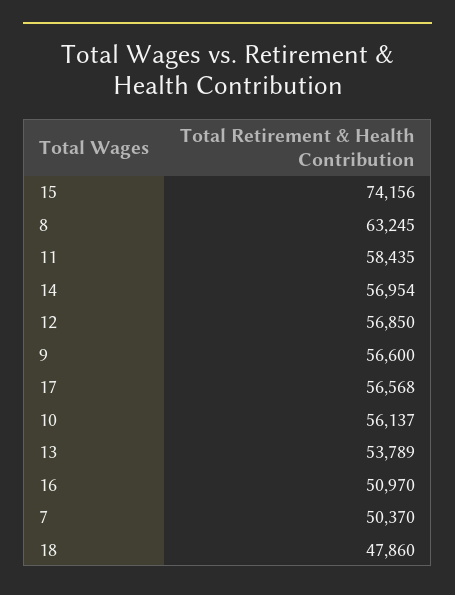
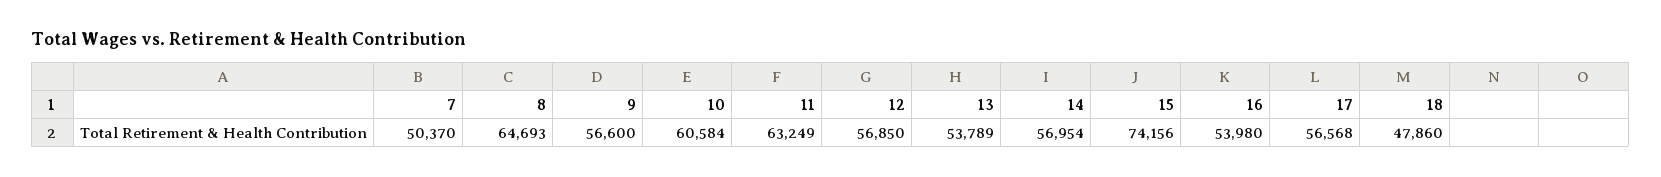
8: 63245 -> 64693
11: 58435 -> 63249
10: 56137 -> 60584
16: 50970 -> 53980

